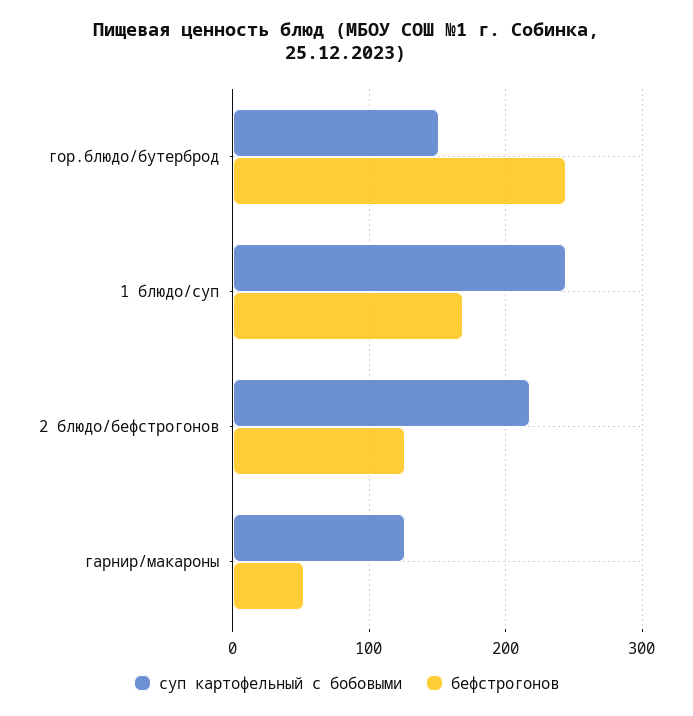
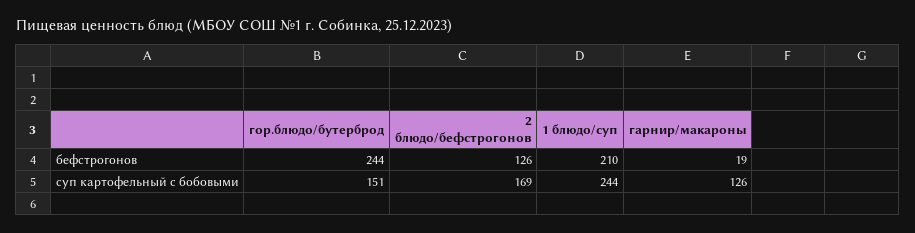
бефстрогонов, 1 блюдо/суп: 170 -> 210
суп картофельный с бобовыми, 2 блюдо/бефстрогонов: 220 -> 169
бефстрогонов, гарнир/макароны: 50 -> 19

